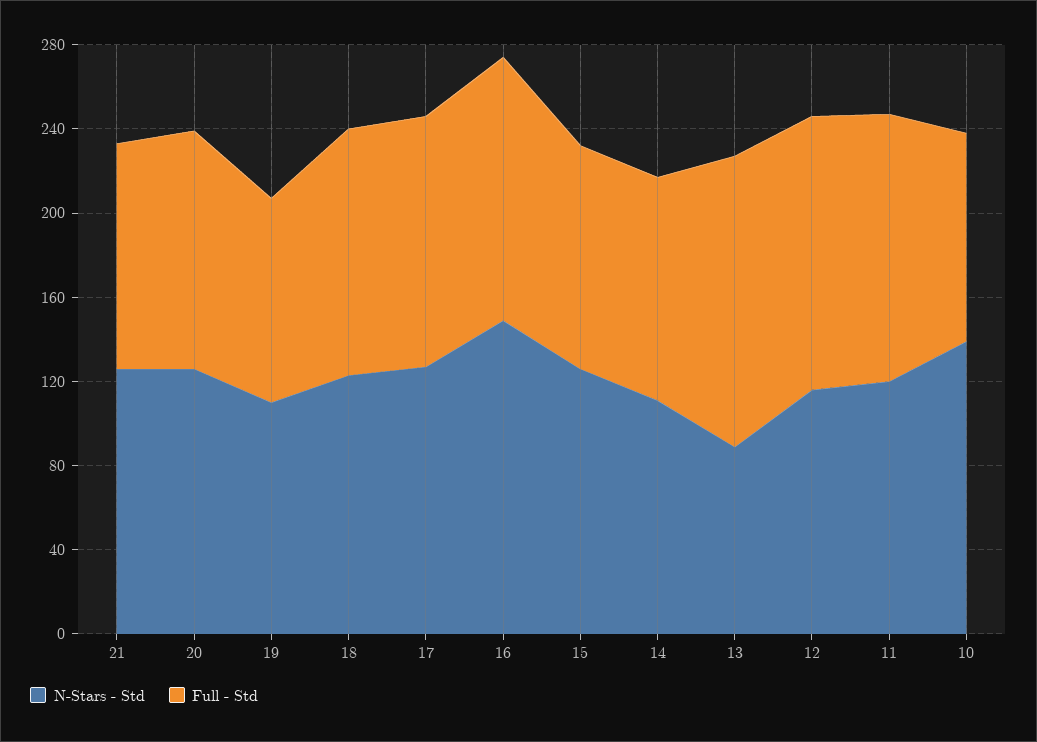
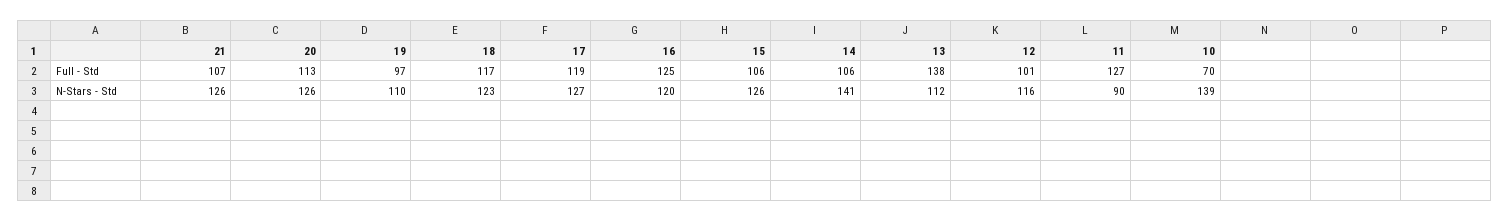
N-Stars - Std, 16: 150 -> 120
N-Stars - Std, 14: 110 -> 141
N-Stars - Std, 13: 90 -> 112
Full - Std, 12: 130 -> 101
N-Stars - Std, 11: 120 -> 90
Full - Std, 10: 100 -> 70

